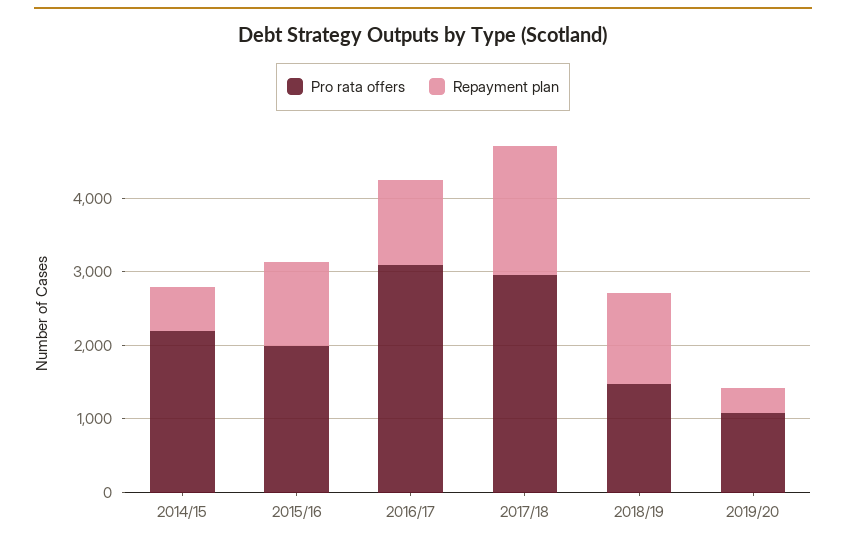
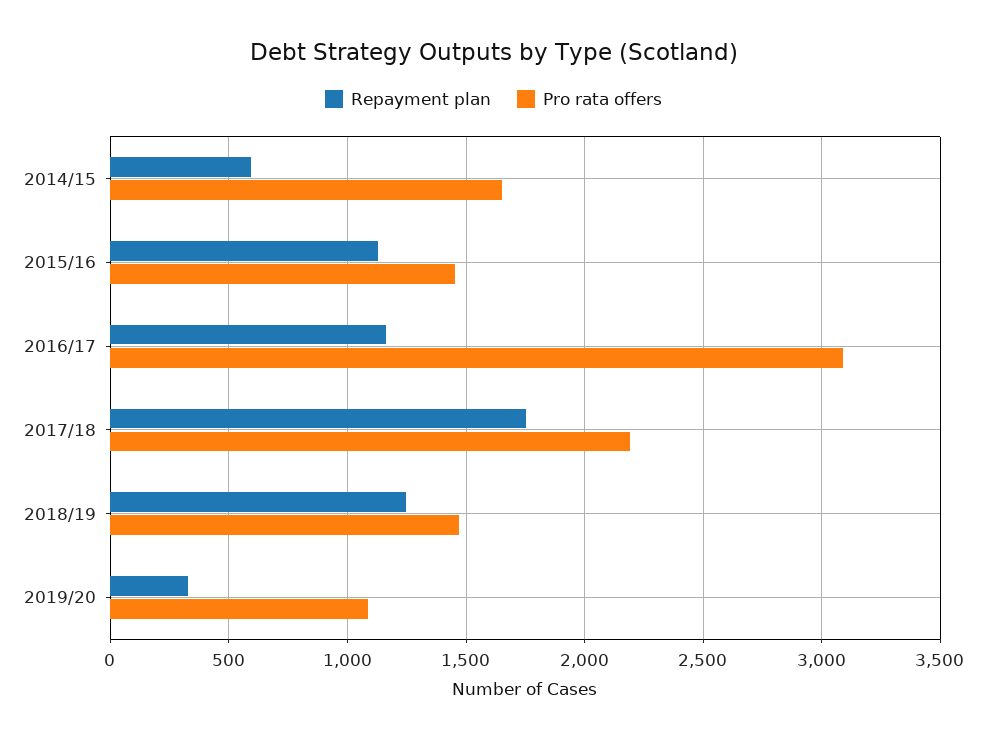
Pro rata offers, 2014/15: 2200 -> 1650
Pro rata offers, 2015/16: 2000 -> 1450
Pro rata offers, 2017/18: 3000 -> 2200

